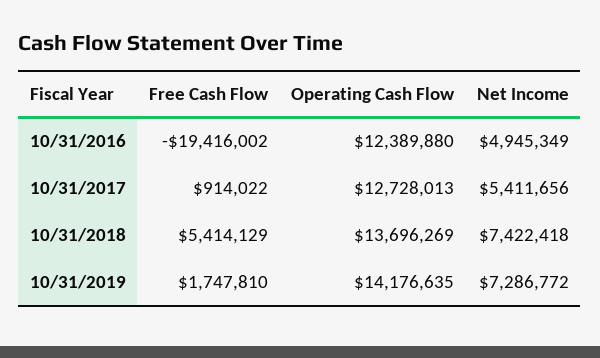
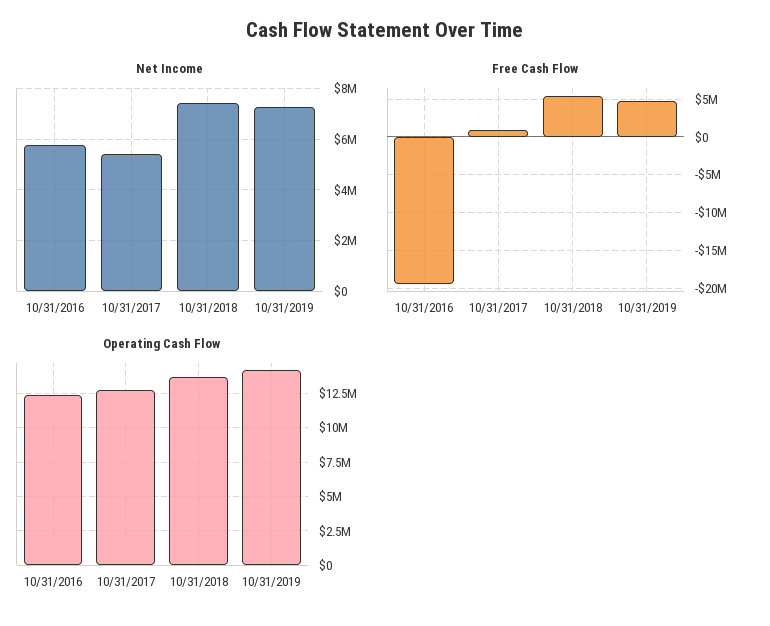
Net Income, 10/31/2016: 4945349 -> 5750000
Free Cash Flow, 10/31/2019: 1747810 -> 5000000

